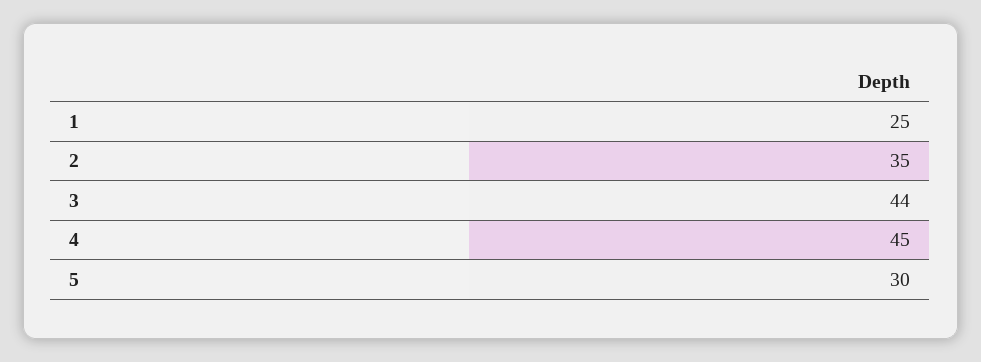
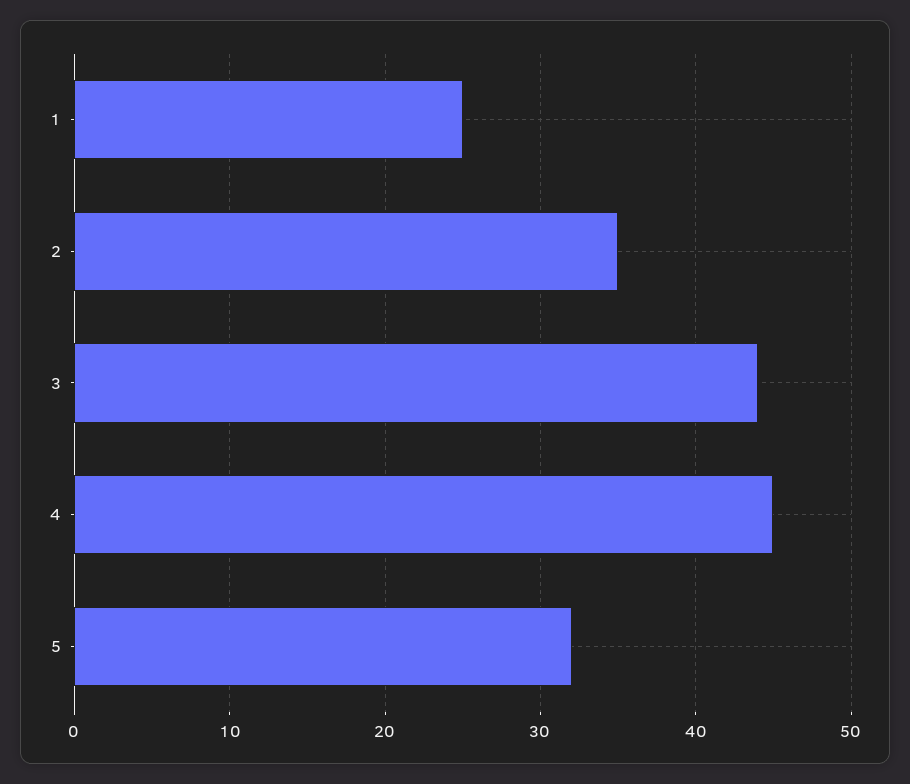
5: 30 -> 32

